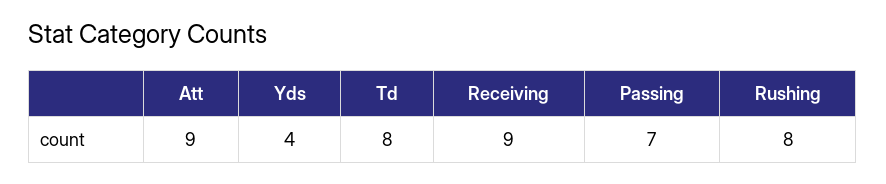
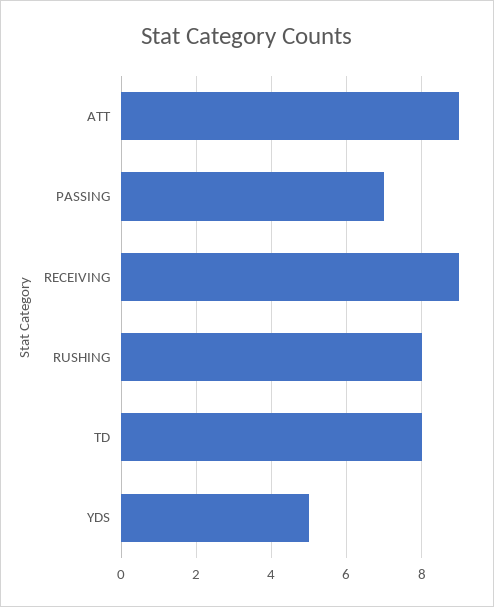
Yds: 4 -> 5

